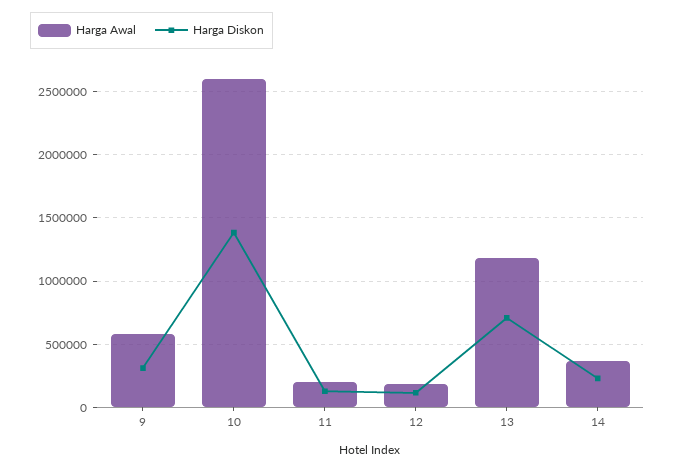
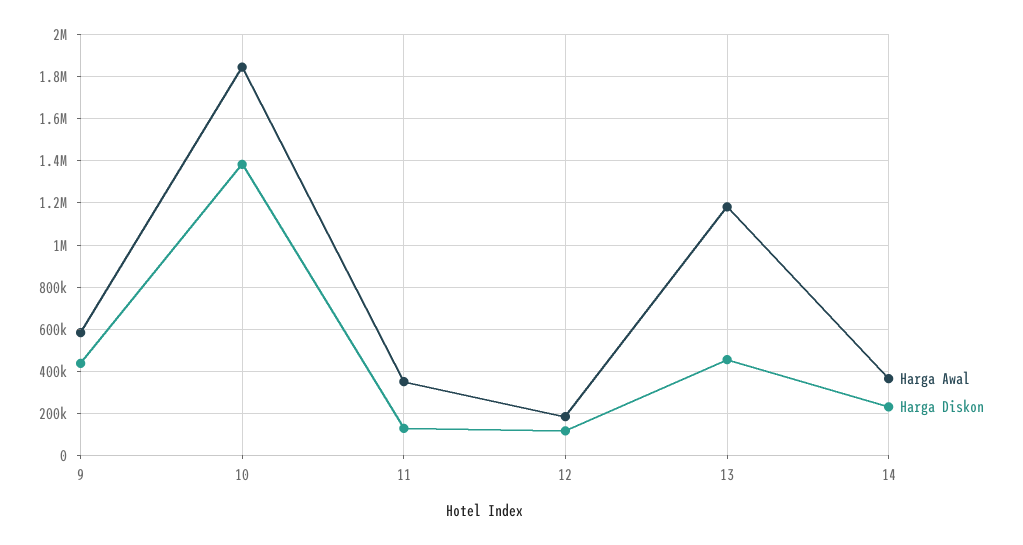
Harga Diskon, 9: 300000 -> 450000
Harga Awal, 10: 2600000 -> 1850000
Harga Awal, 11: 200000 -> 350000
Harga Diskon, 13: 700000 -> 450000

